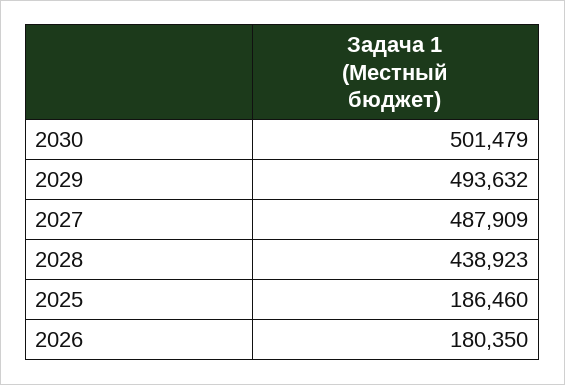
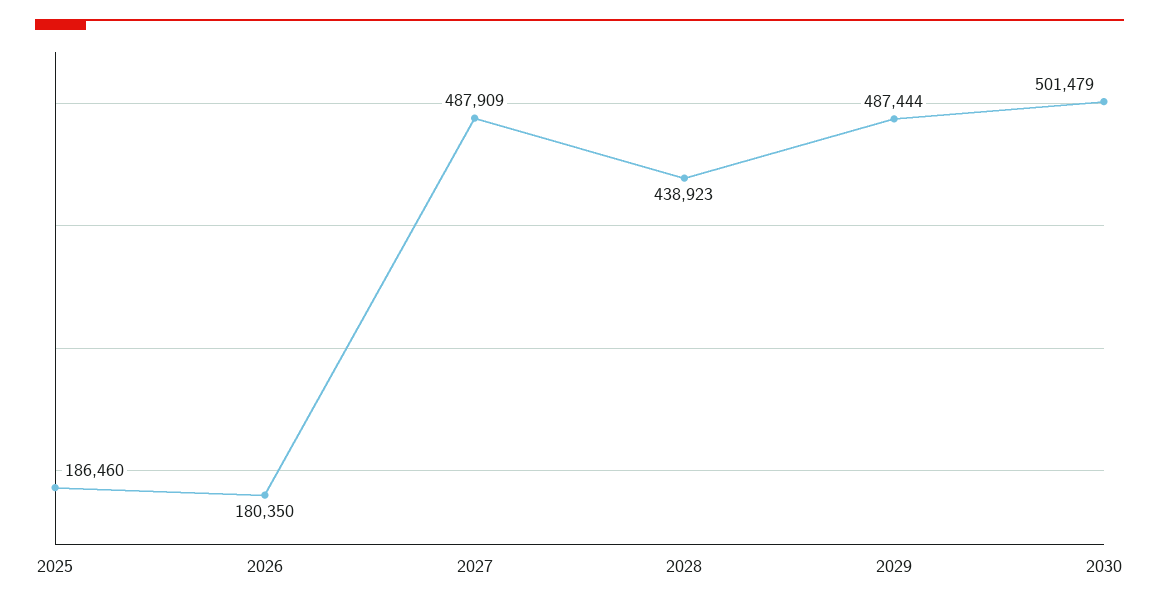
2029: 493632 -> 487444

